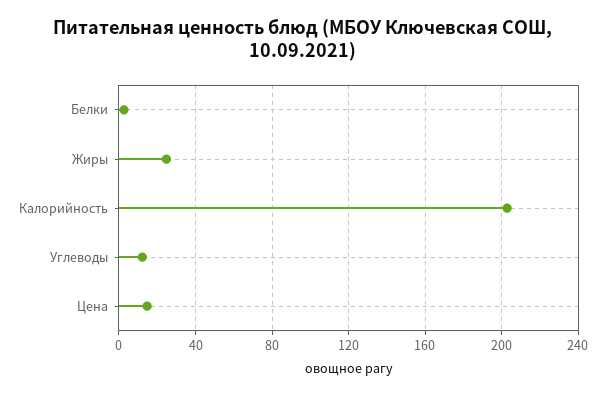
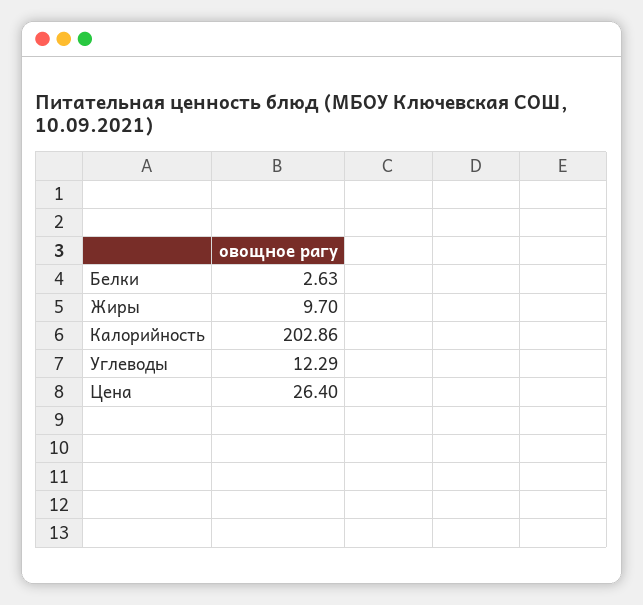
Жиры: 25 -> 9.7
Цена: 15 -> 26.4

